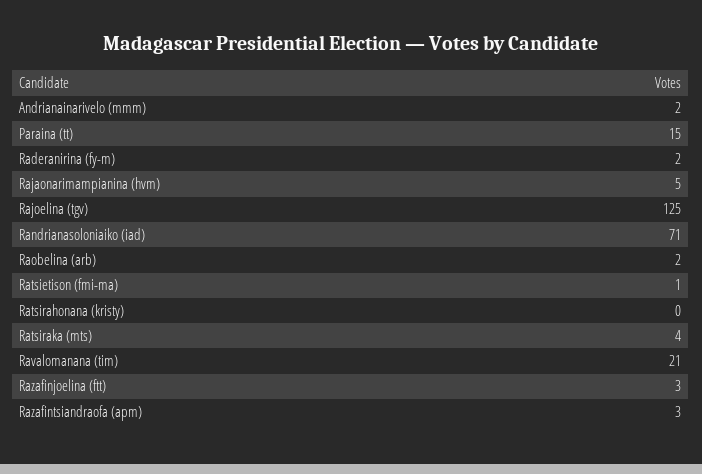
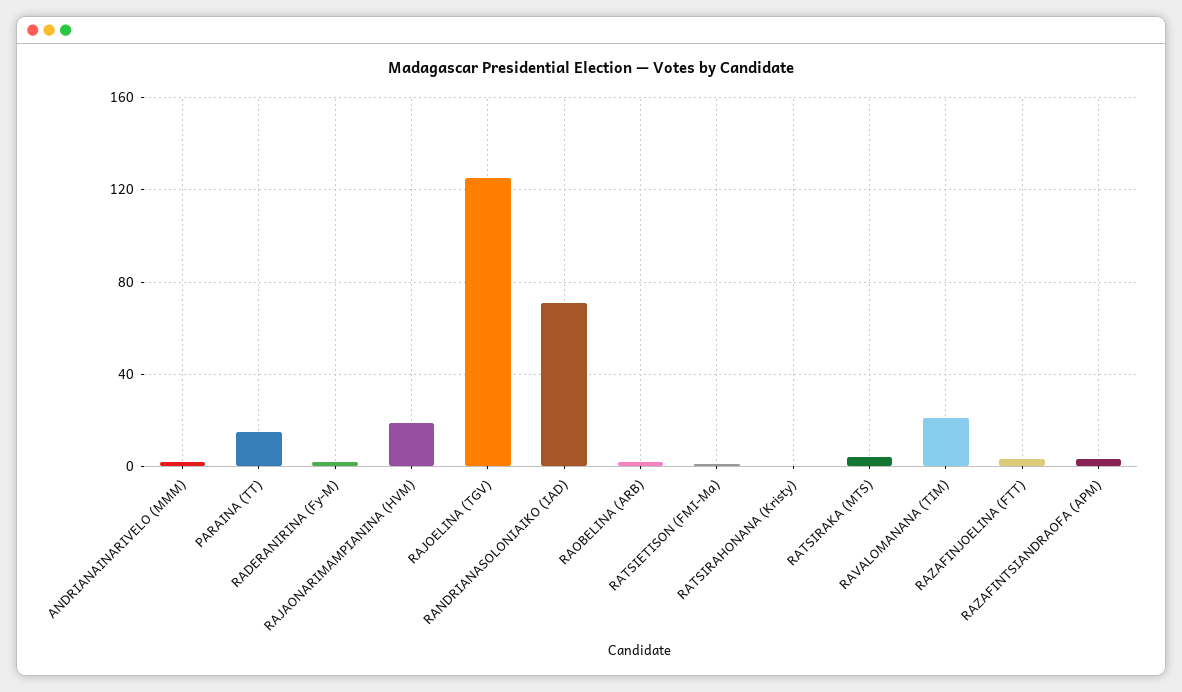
Rajaonarimampianina (hvm): 5 -> 20

